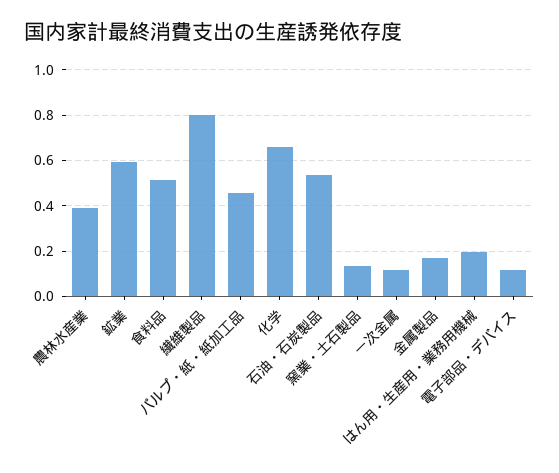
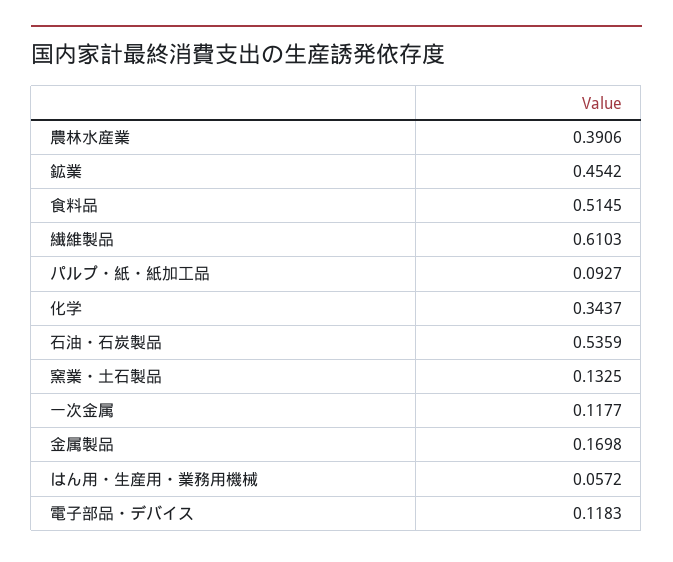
鉱業: 0.6 -> 0.4542
繊維製品: 0.8 -> 0.6103
パルプ・紙・紙加工品: 0.45 -> 0.0927
化学: 0.65 -> 0.3437
はん用・生産用・業務用機械: 0.2 -> 0.0572

